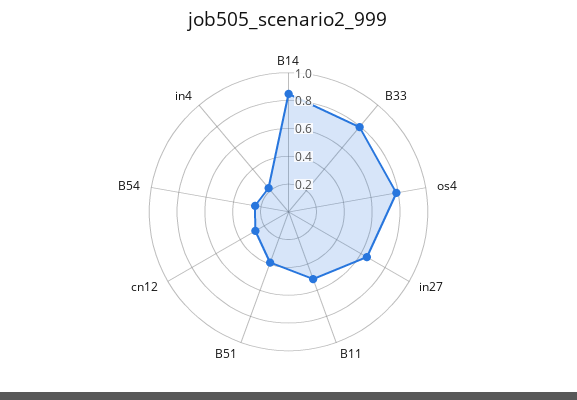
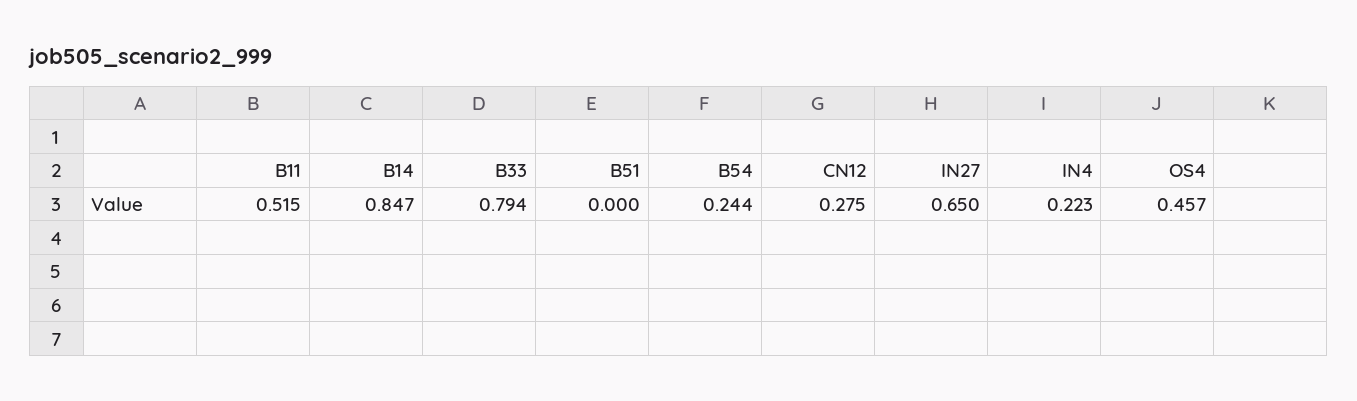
os4: 0.8 -> 0.457
B51: 0.4 -> 0

